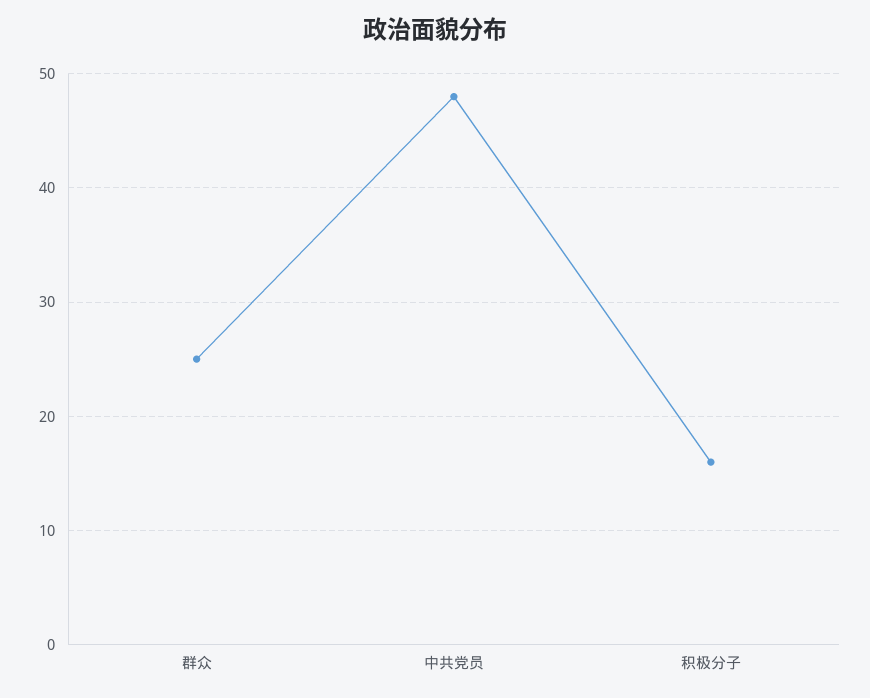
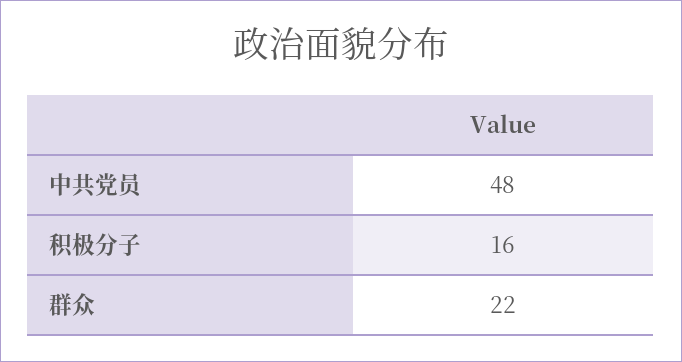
群众: 25 -> 22

